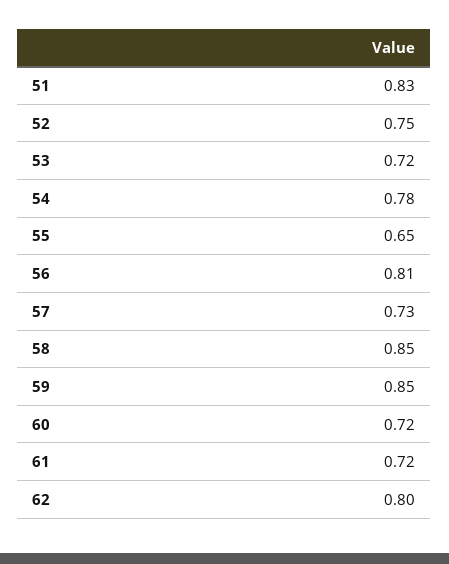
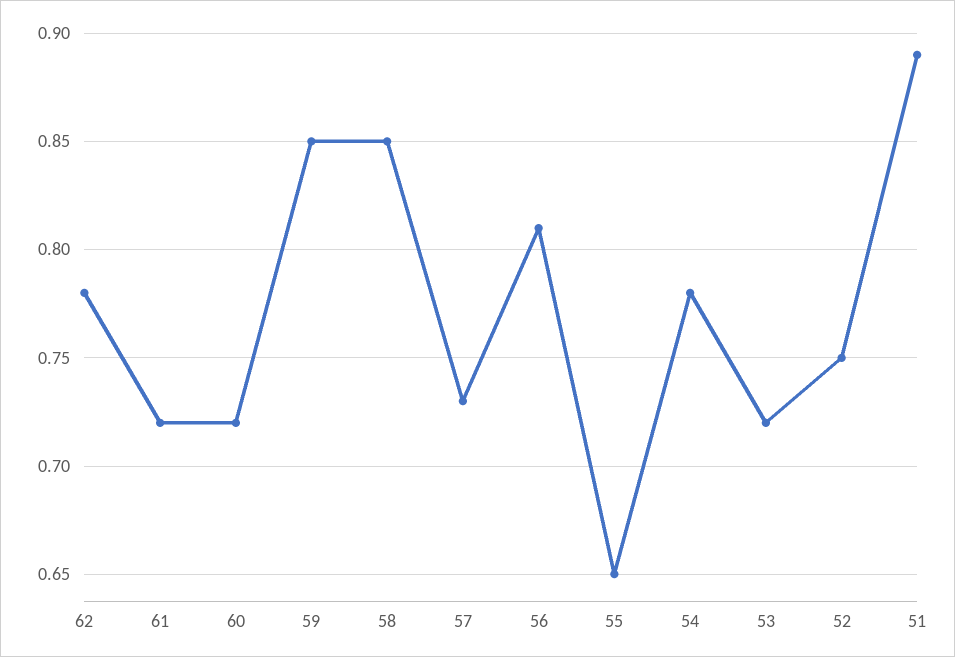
51: 0.83 -> 0.89
62: 0.8 -> 0.78

